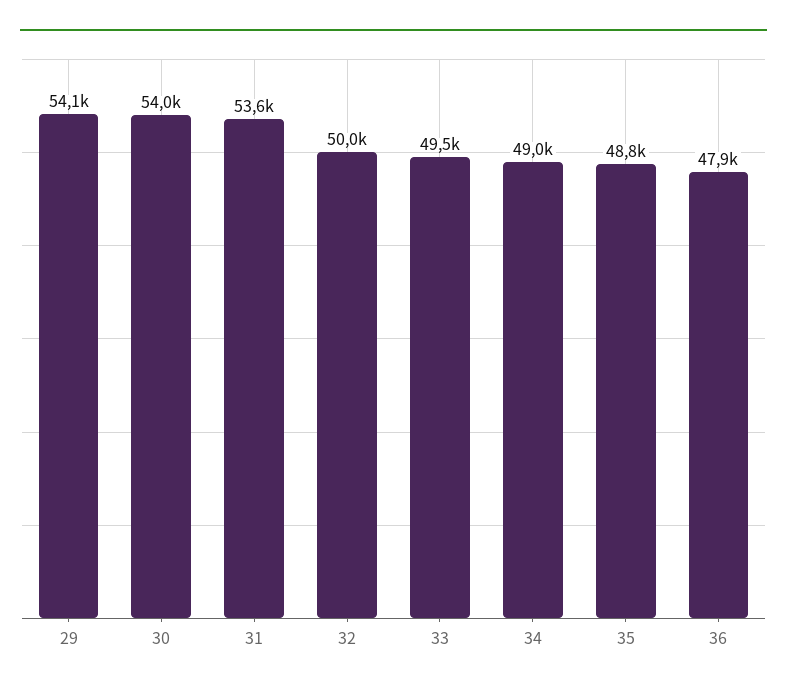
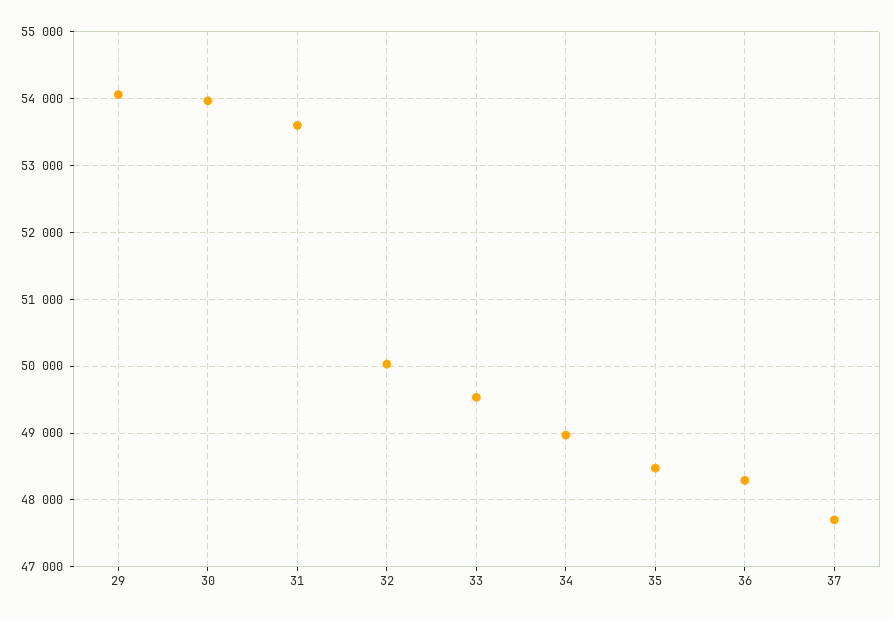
35: 48800 -> 48500
36: 47900 -> 48300
37: none -> 47700

